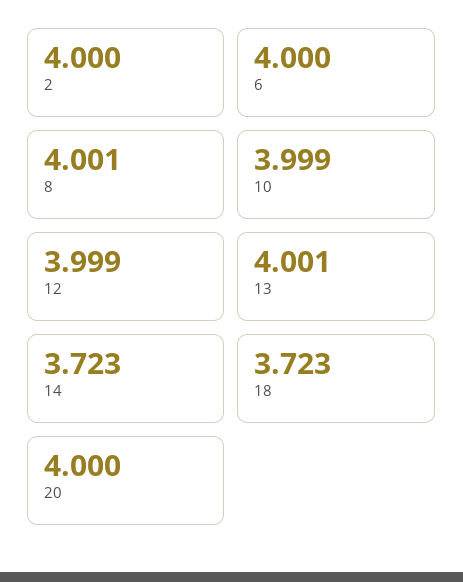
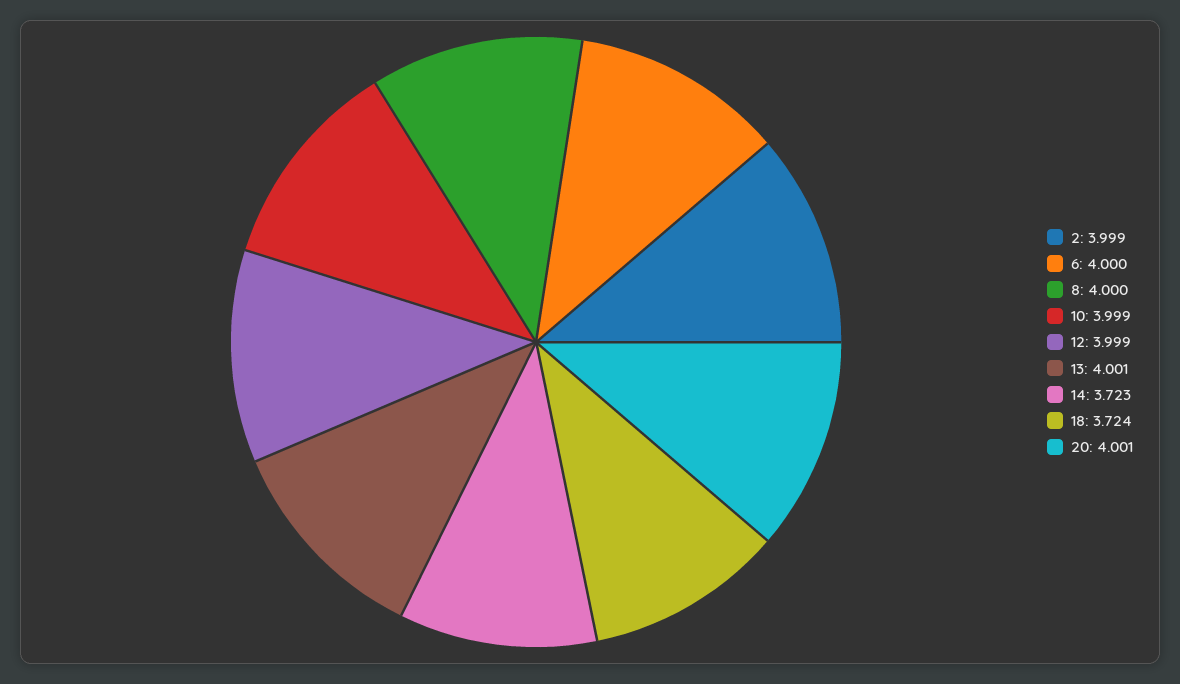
2: 4 -> 3.999
8: 4.001 -> 4
18: 3.723 -> 3.724
20: 4 -> 4.001

